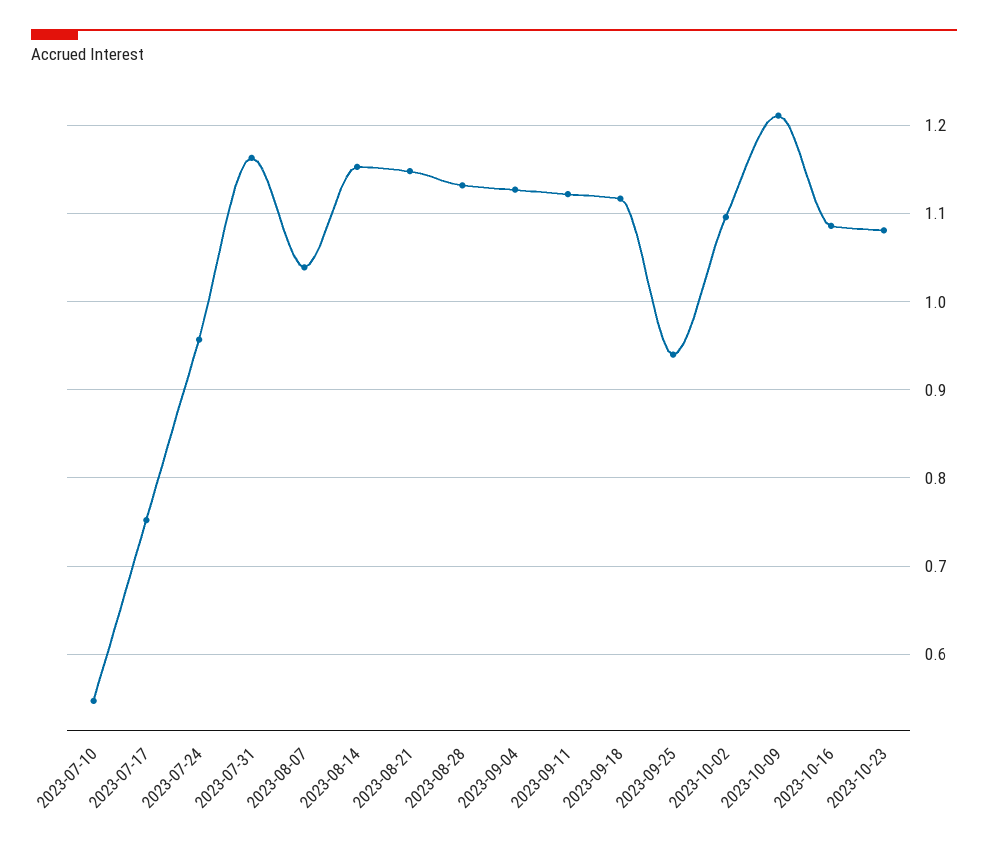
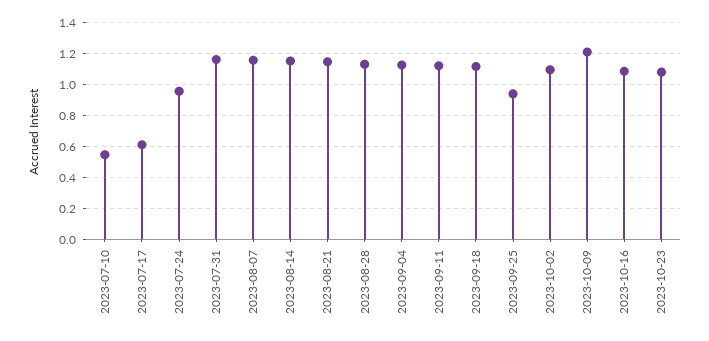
2023-07-17: 0.75 -> 0.6
2023-08-07: 1.04 -> 1.15

